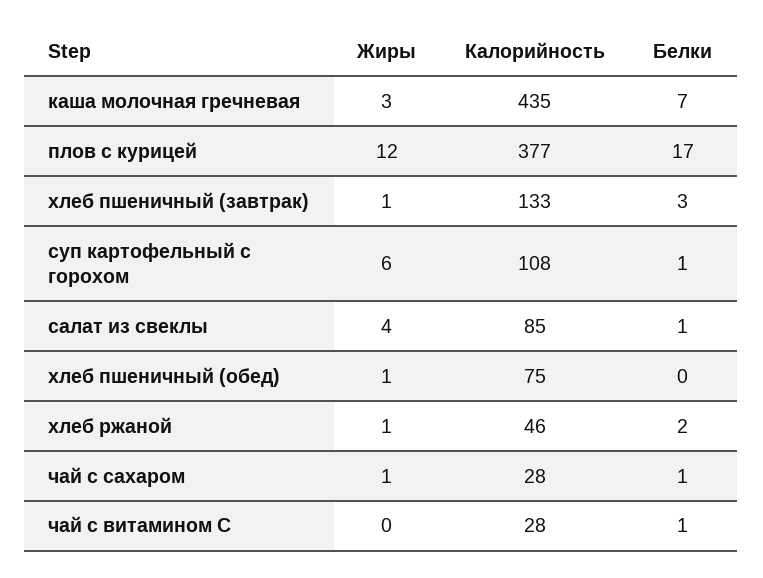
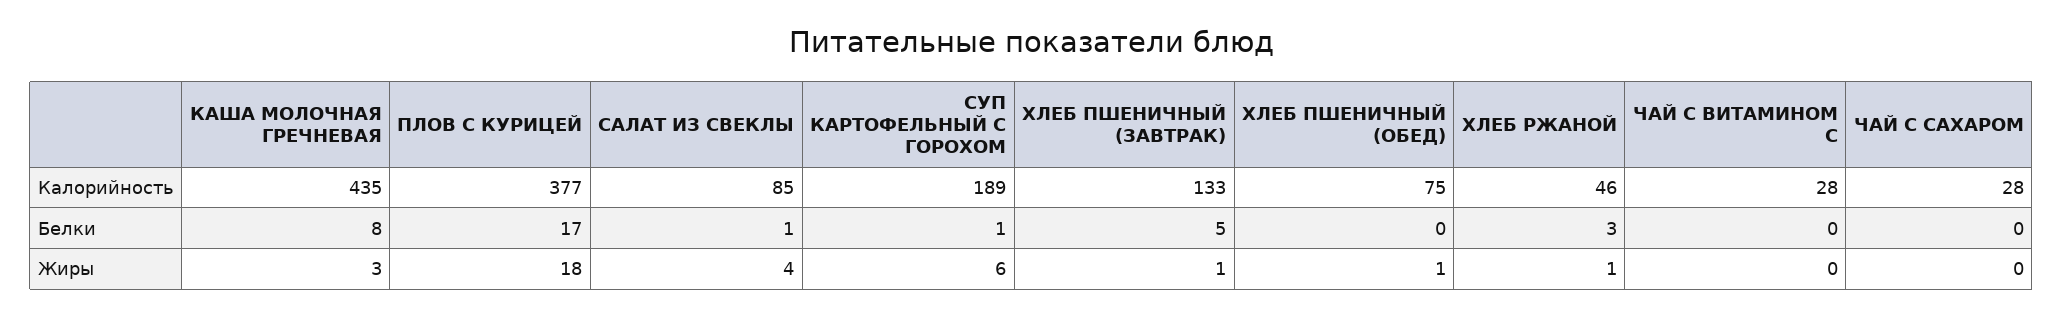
Белки, каша молочная гречневая: 7 -> 8
Жиры, плов с курицей: 12 -> 18
Белки, хлеб пшеничный (завтрак): 3 -> 5
Калорийность, суп картофельный с горохом: 108 -> 189
Белки, хлеб ржаной: 2 -> 3
Жиры, чай с сахаром: 1 -> 0
Белки, чай с сахаром: 1 -> 0
Белки, чай с витамином С: 1 -> 0

